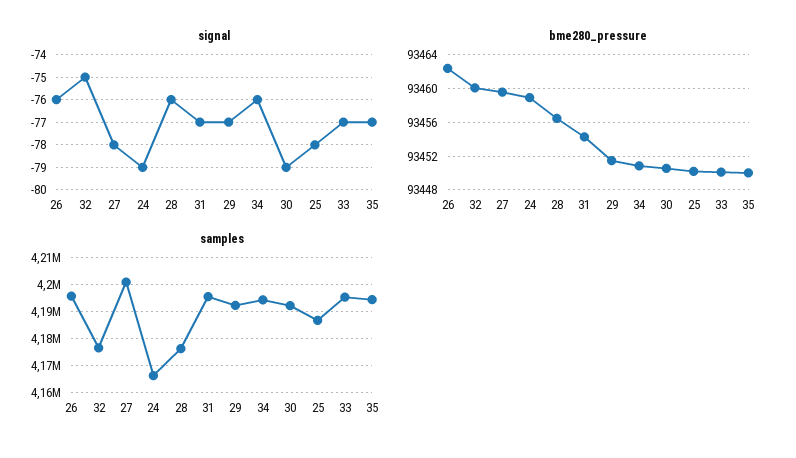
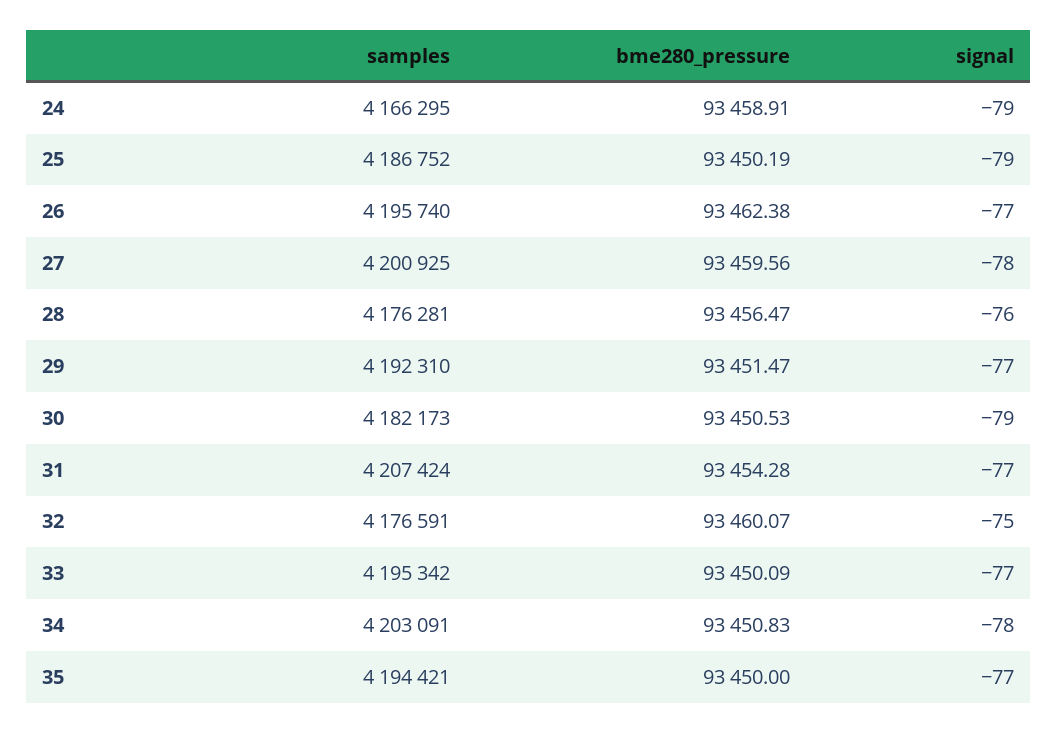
signal, 26: -76 -> -77
signal, 34: -76 -> -78
signal, 25: -78 -> -79
samples, 31: 4195000 -> 4207424
samples, 34: 4195000 -> 4203091
samples, 30: 4192500 -> 4182173

